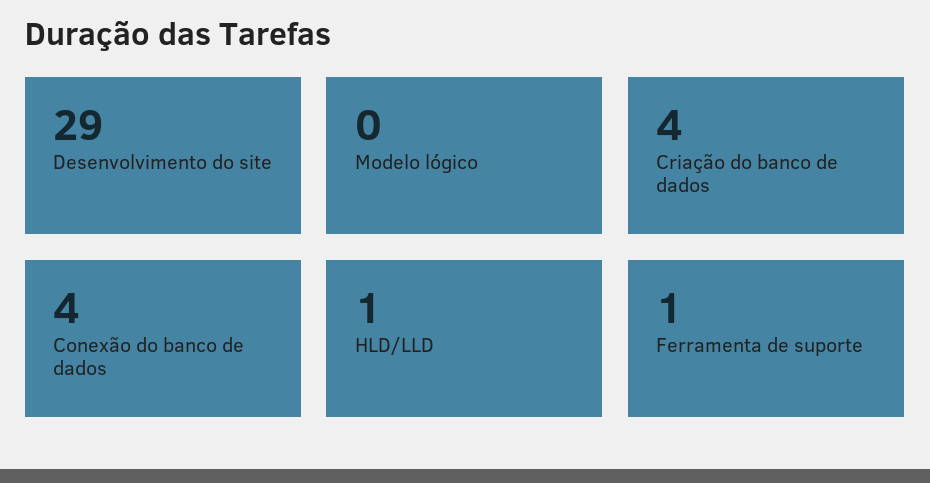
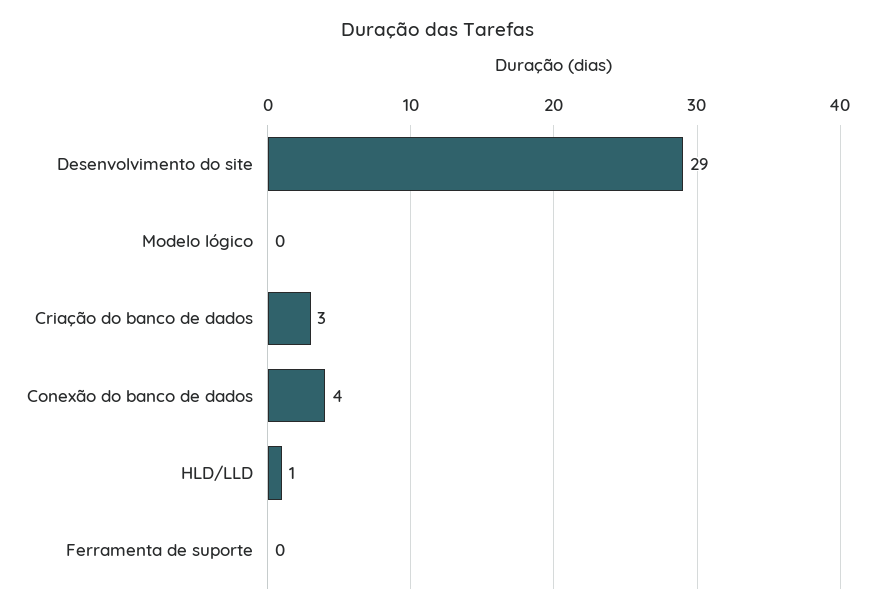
Criação do banco de dados: 4 -> 3
Ferramenta de suporte: 1 -> 0

